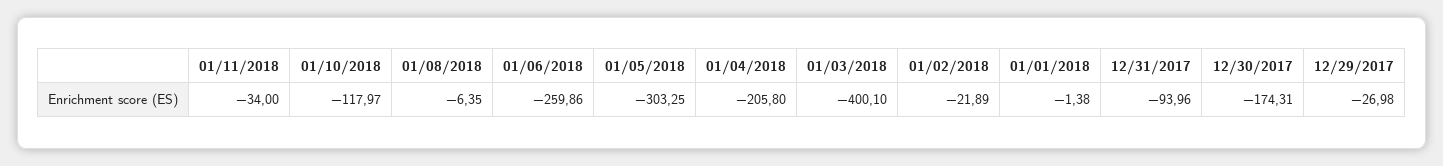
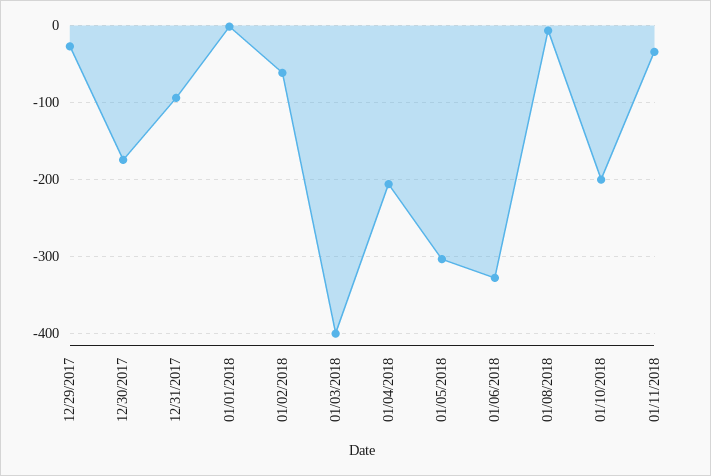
01/10/2018: -117.97 -> -200
01/06/2018: -259.86 -> -330
01/02/2018: -21.89 -> -60

